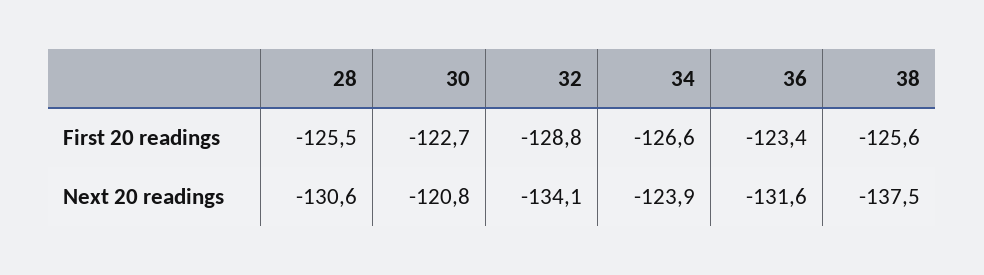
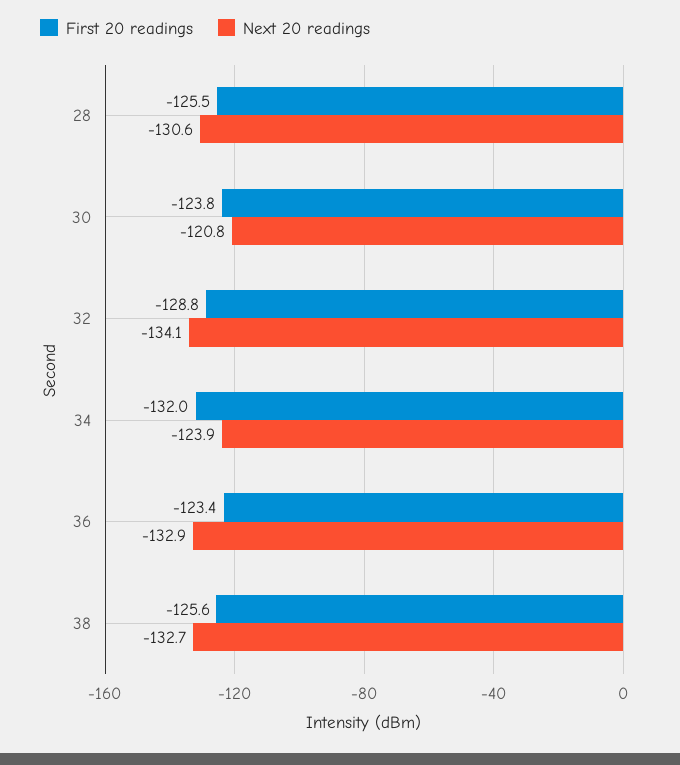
First 20 readings, 30: -122.7 -> -123.8
First 20 readings, 34: -126.6 -> -132
Next 20 readings, 36: -131.6 -> -132.9
Next 20 readings, 38: -137.5 -> -132.7

